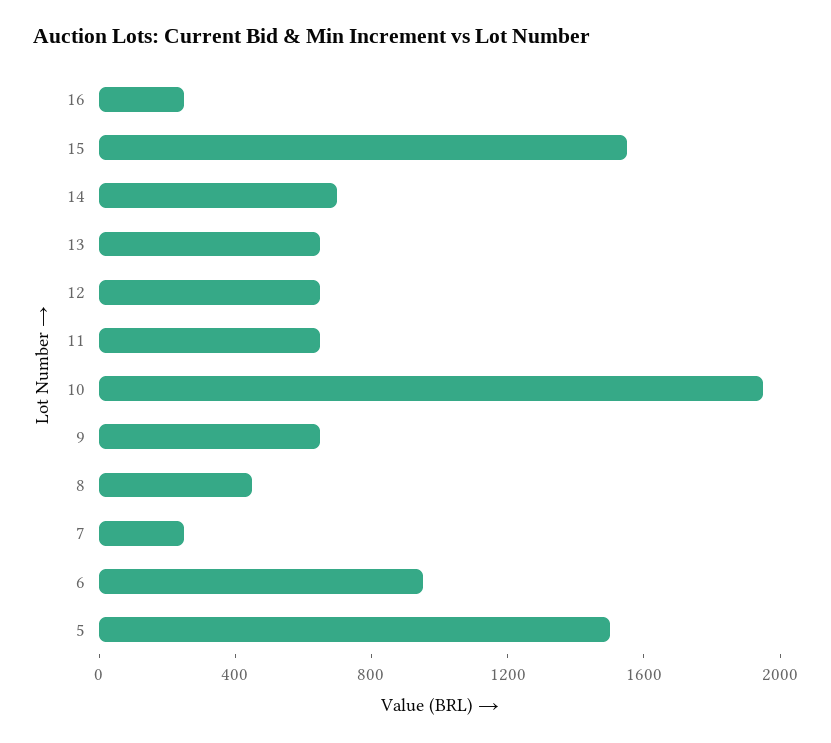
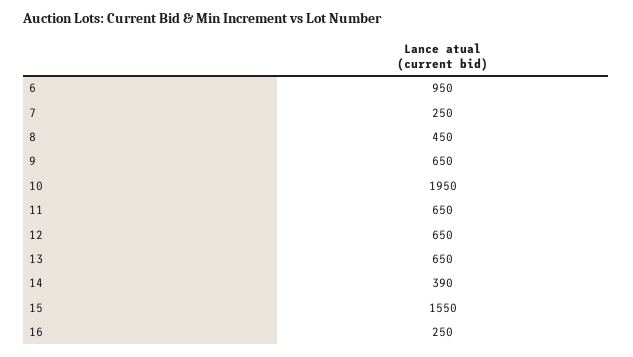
14: 700 -> 390
5: 1500 -> none

